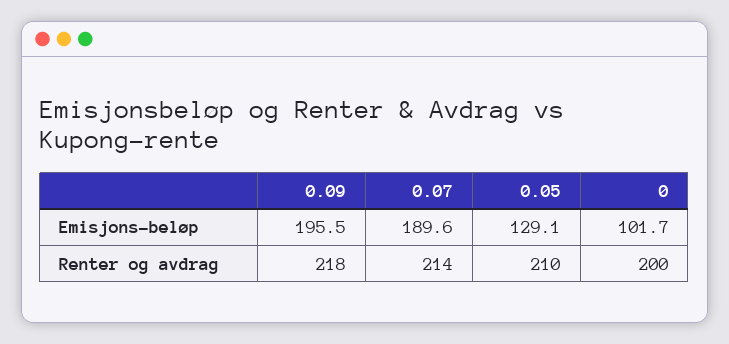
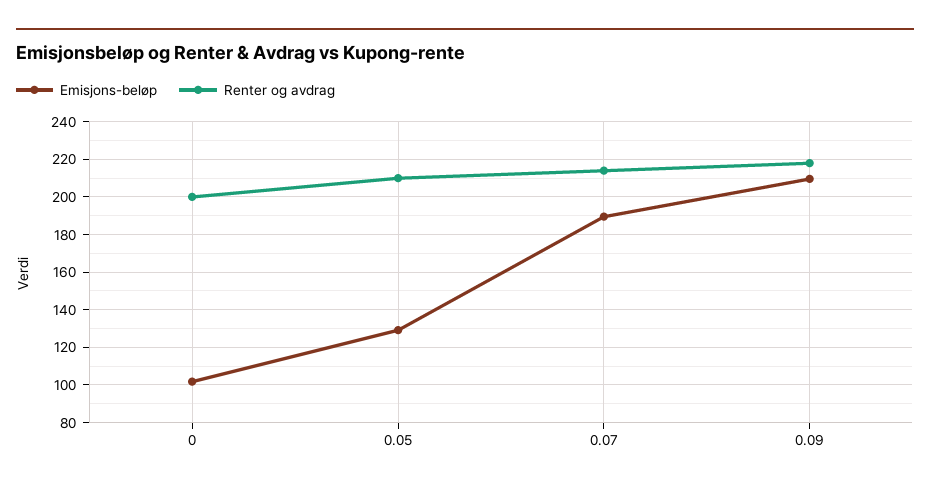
Emisjons-beløp, 0.09: 195.5 -> 210

